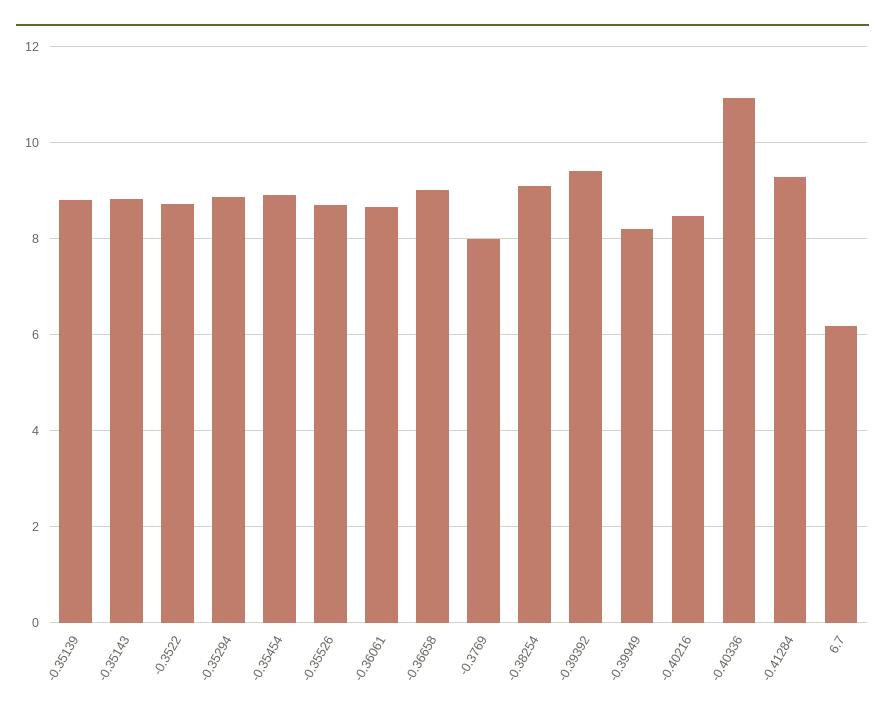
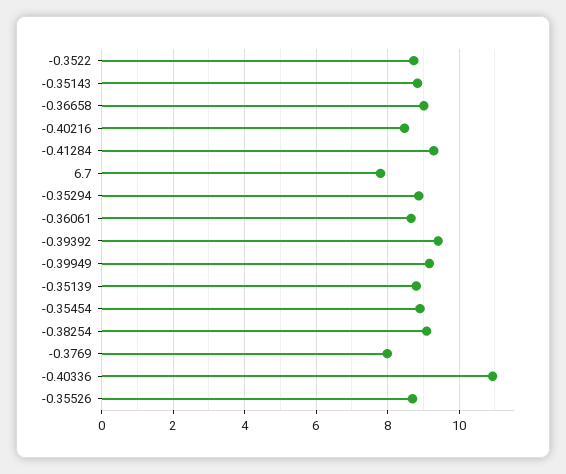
-0.39949: 8.2 -> 9.2
6.7: 6.2 -> 7.8

